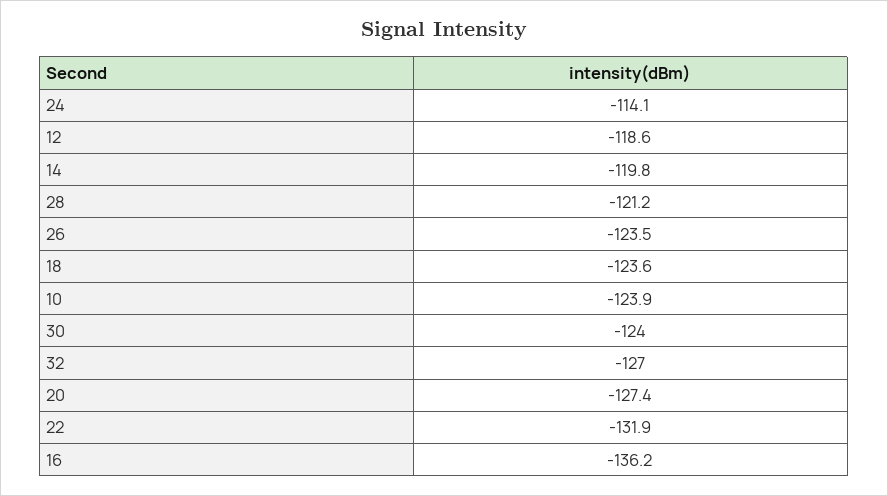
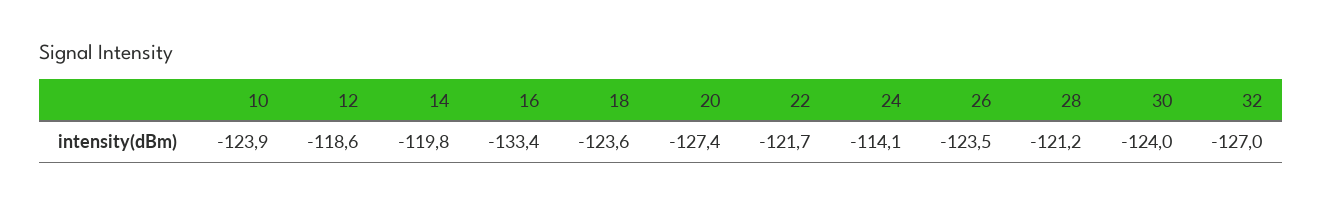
22: -131.9 -> -121.7
16: -136.2 -> -133.4

